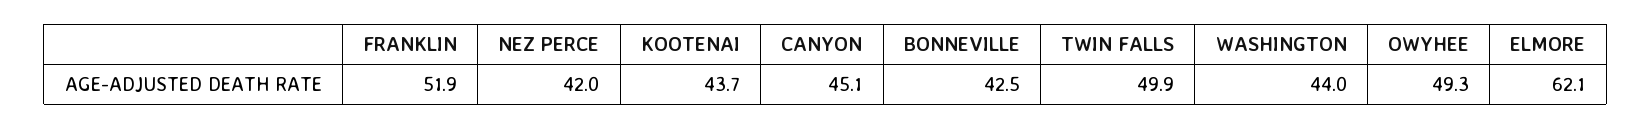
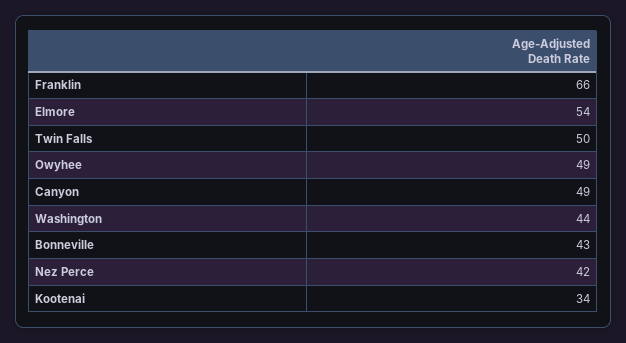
FRANKLIN: 51.9 -> 66
KOOTENAI: 43.7 -> 34
CANYON: 45.1 -> 49
ELMORE: 62.1 -> 54

